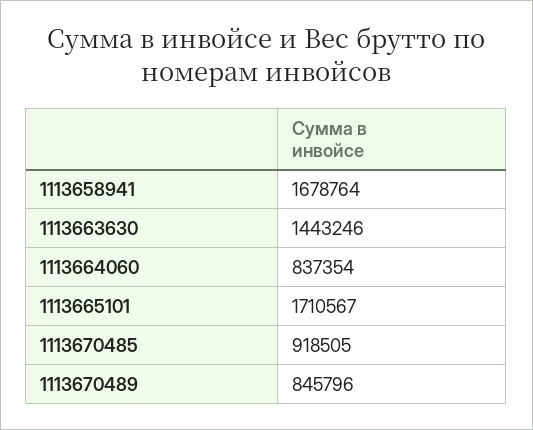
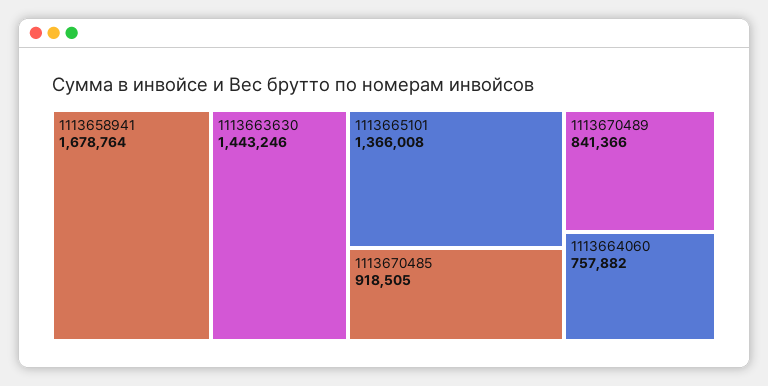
1113664060: 837354 -> 757882
1113665101: 1710567 -> 1366008
1113670489: 845796 -> 841366

